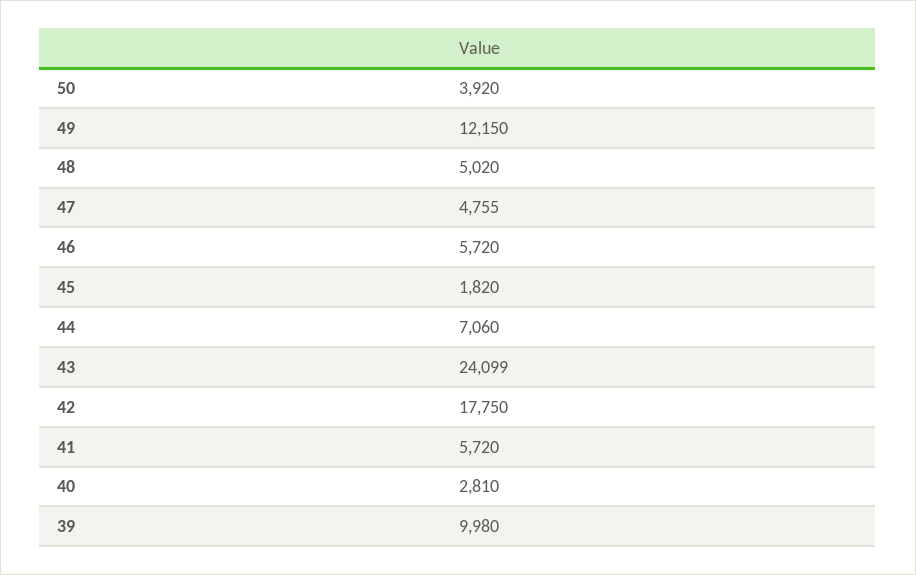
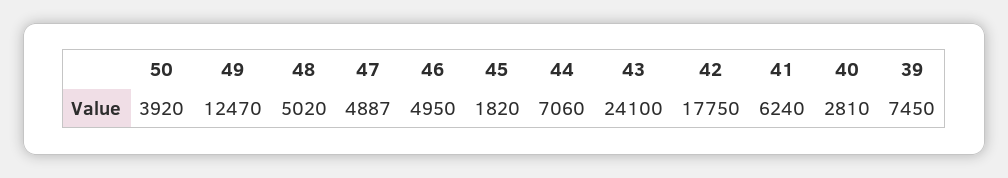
49: 12150 -> 12470
47: 4755 -> 4887
46: 5720 -> 4950
43: 24099 -> 24100
41: 5720 -> 6240
39: 9980 -> 7450

